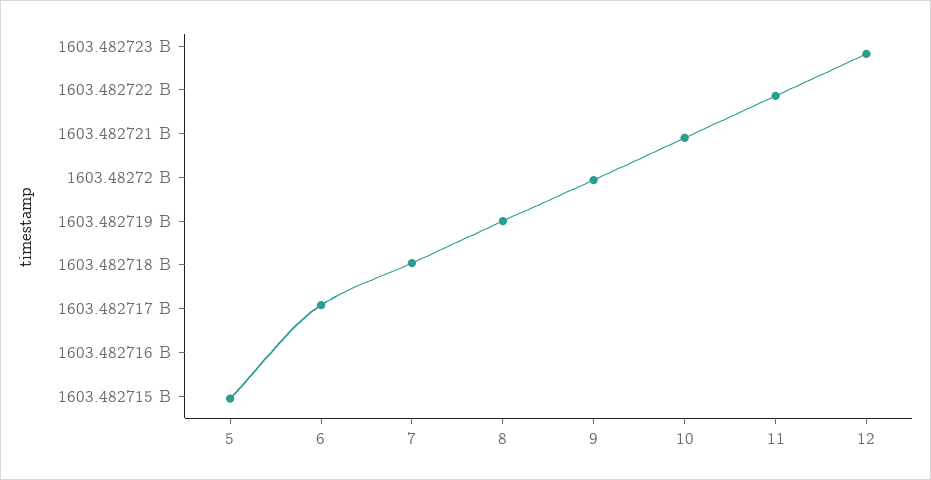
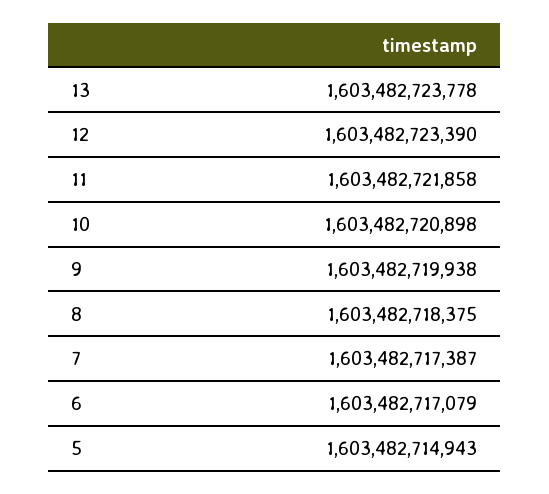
7: 1603482718000 -> 1603482717387
8: 1603482719000 -> 1603482718375
12: 1603482722800 -> 1603482723390
13: none -> 1603482723778

